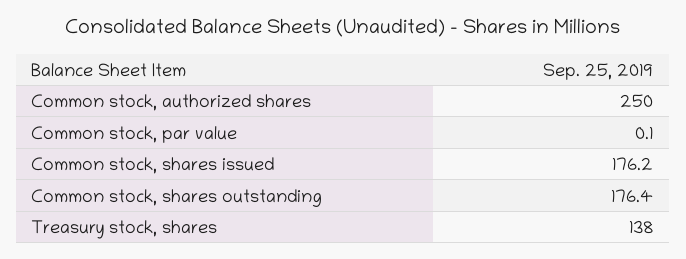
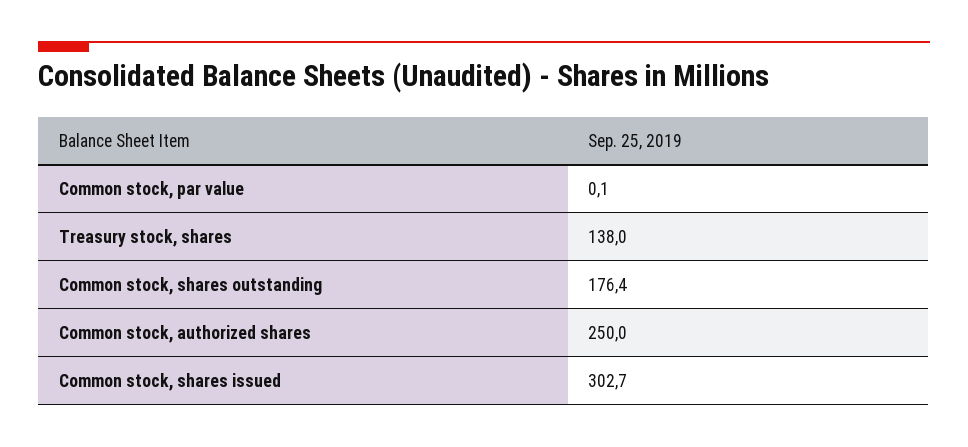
Common stock, shares issued: 176.2 -> 302.7

